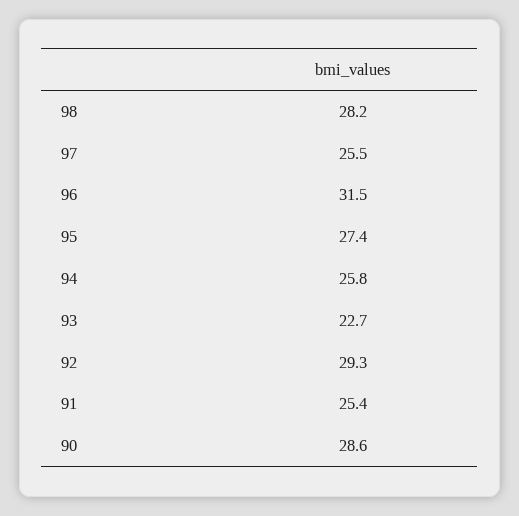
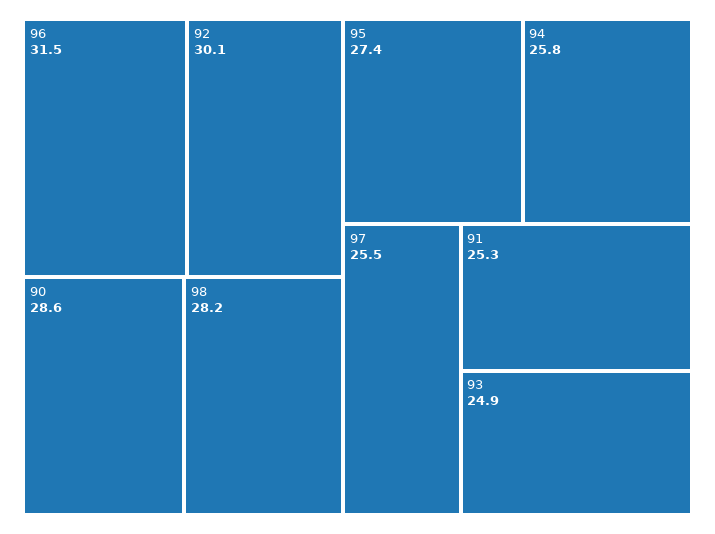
93: 22.7 -> 24.9
92: 29.3 -> 30.1
91: 25.4 -> 25.3

